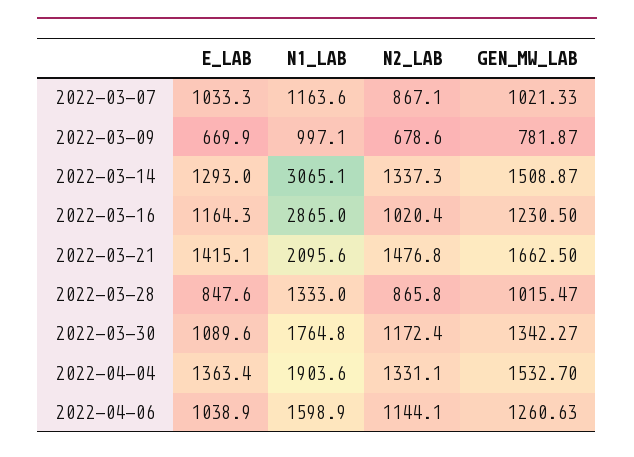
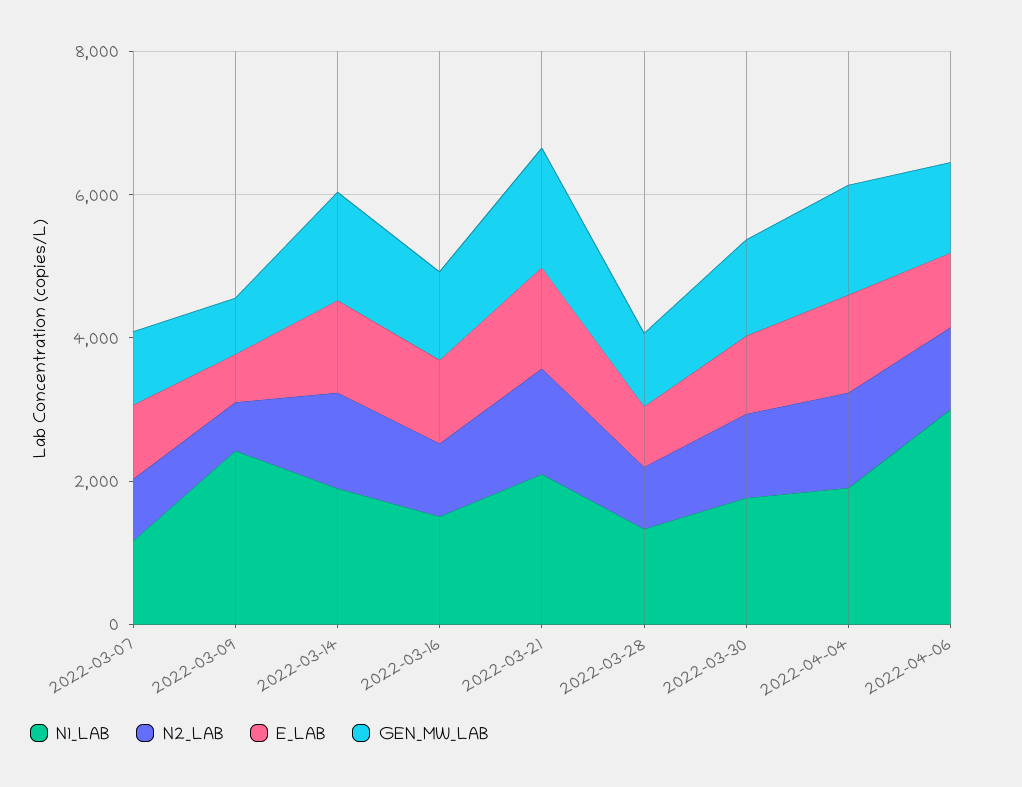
N1_LAB, 2022-03-09: 997.1 -> 2500
N1_LAB, 2022-03-14: 3065.1 -> 2000
N1_LAB, 2022-03-16: 2865 -> 1500
N1_LAB, 2022-04-06: 1598.9 -> 3000

